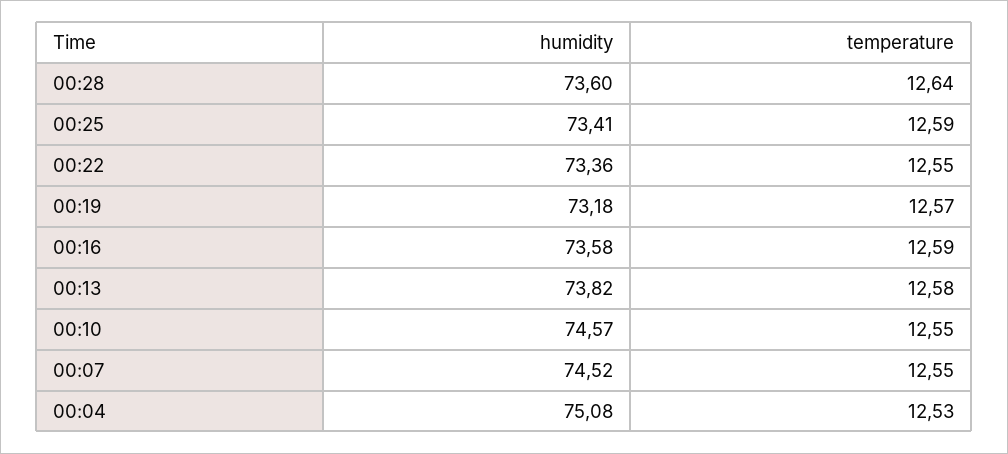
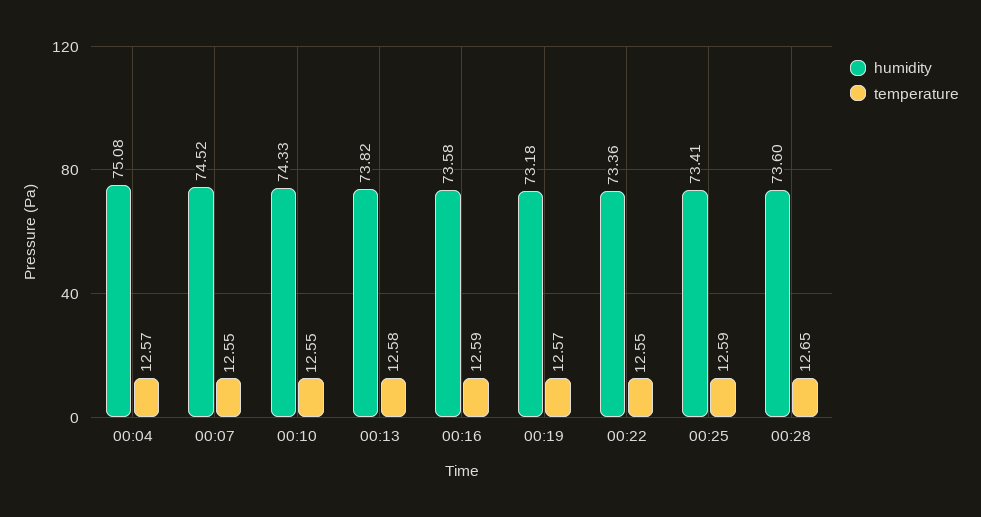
temperature, 00:28: 12.64 -> 12.65
humidity, 00:10: 74.57 -> 74.33
temperature, 00:04: 12.53 -> 12.57

